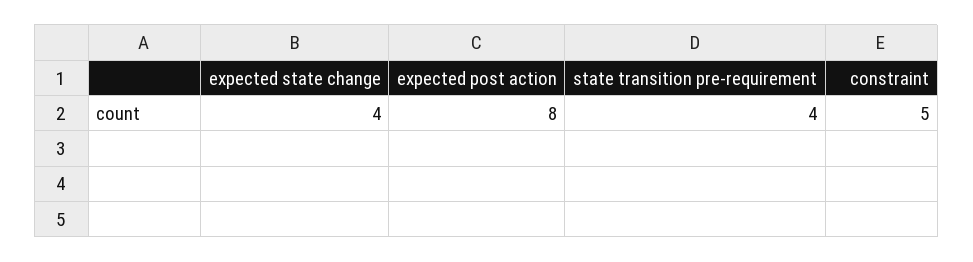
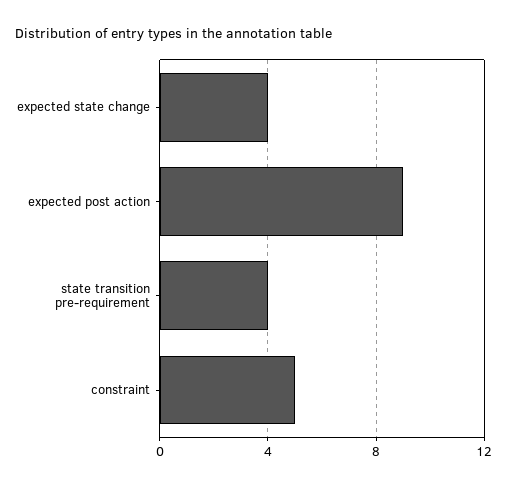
expected post action: 8 -> 9

